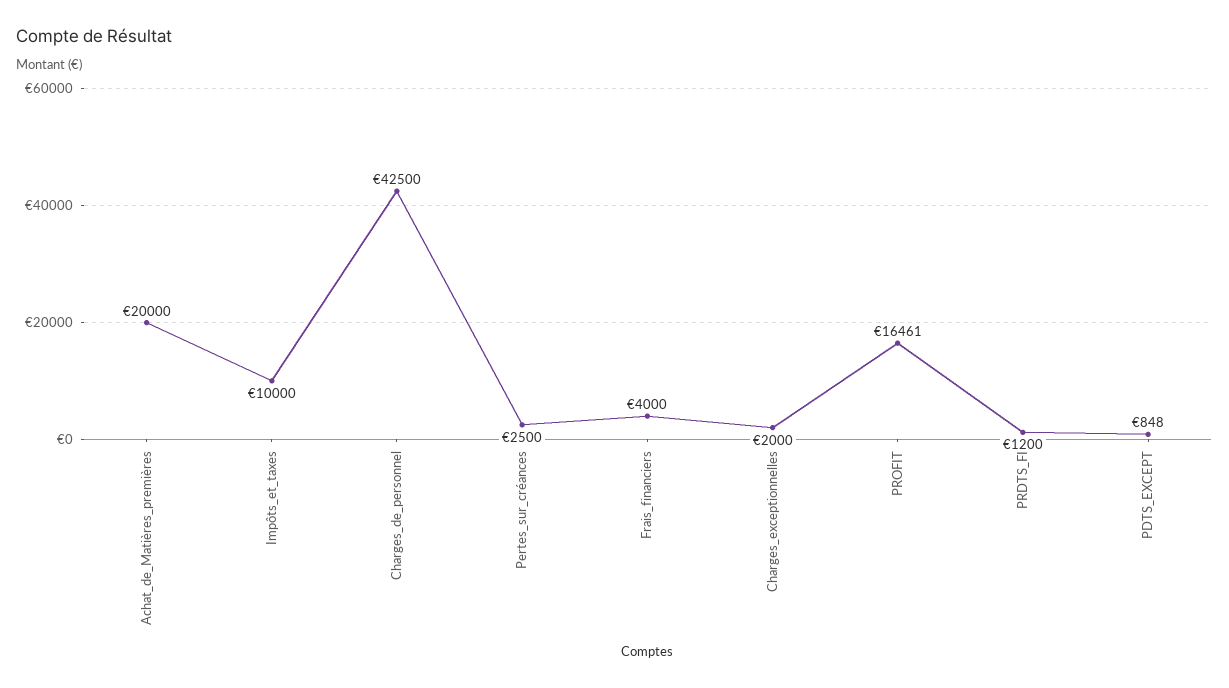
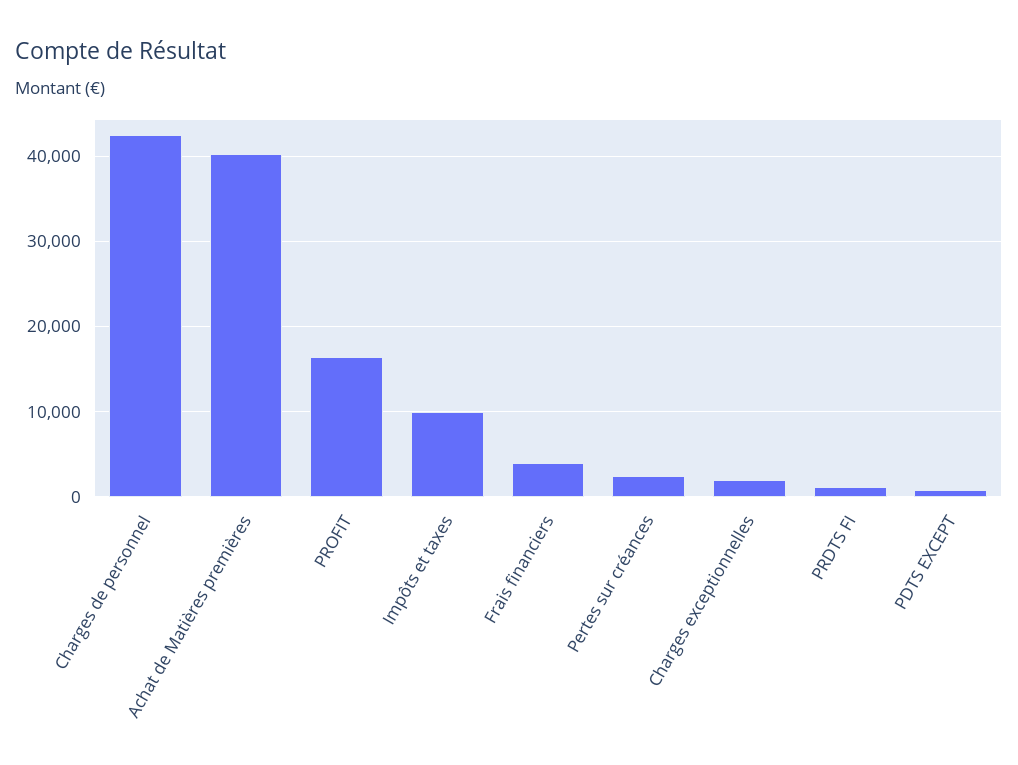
Achat_de_Matières_premières: 20000 -> 40000

